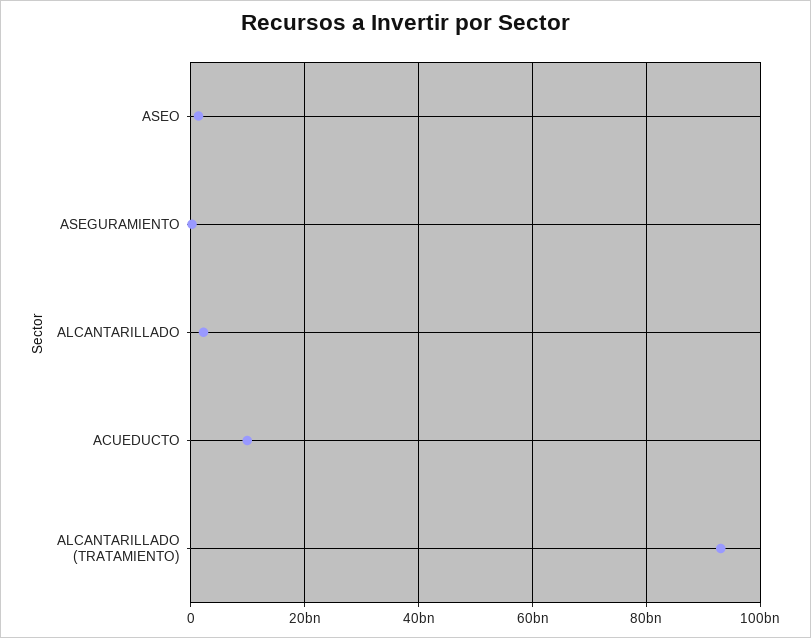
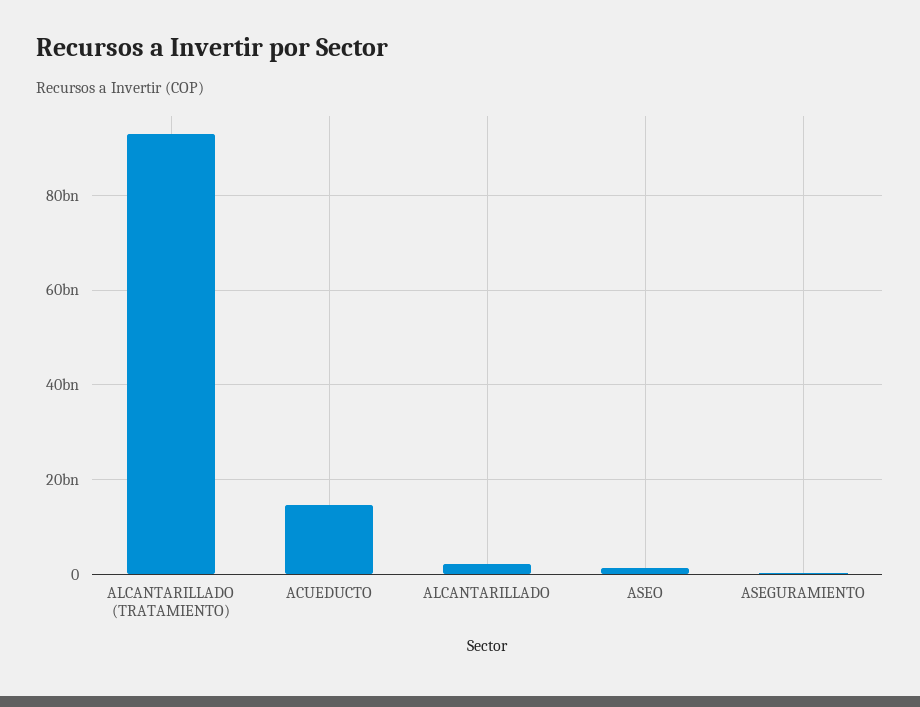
ACUEDUCTO: 10000000000 -> 14000000000

